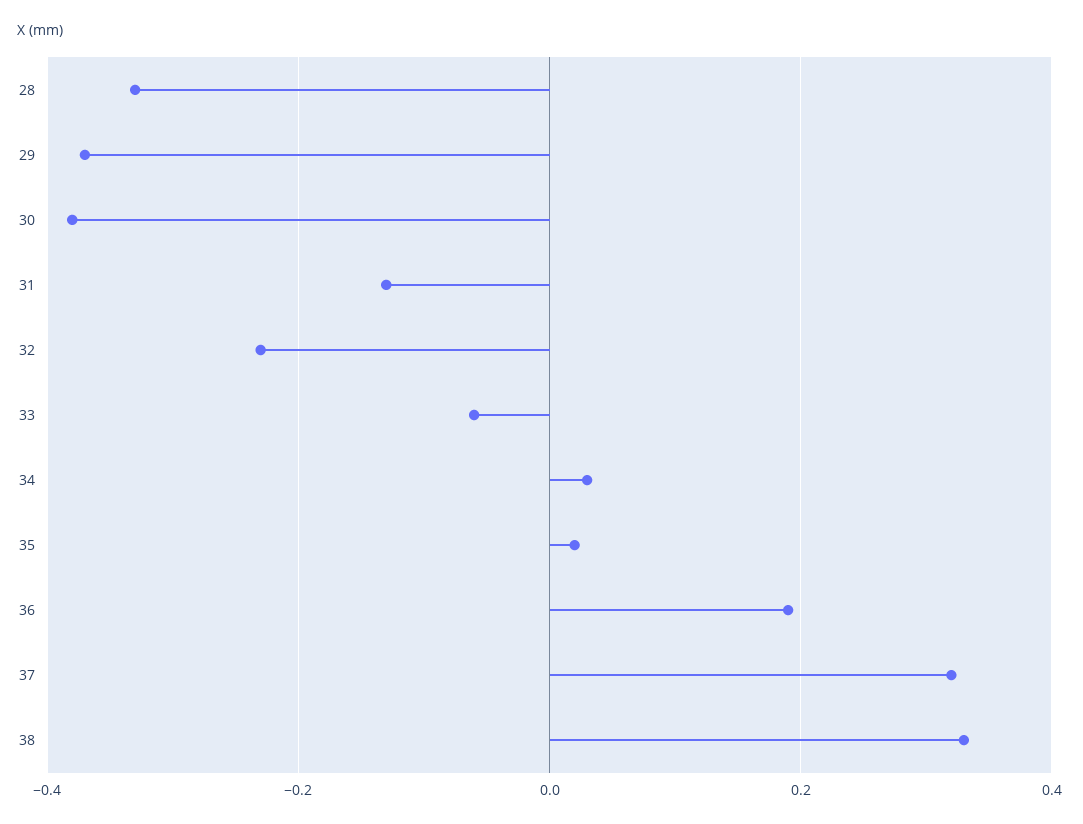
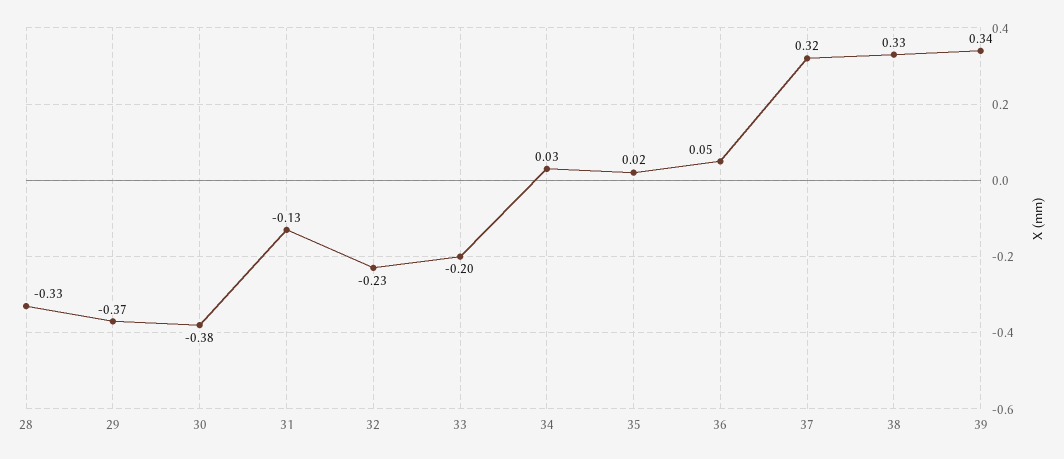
33: -0.05 -> -0.2
36: 0.2 -> 0.05
39: none -> 0.34

